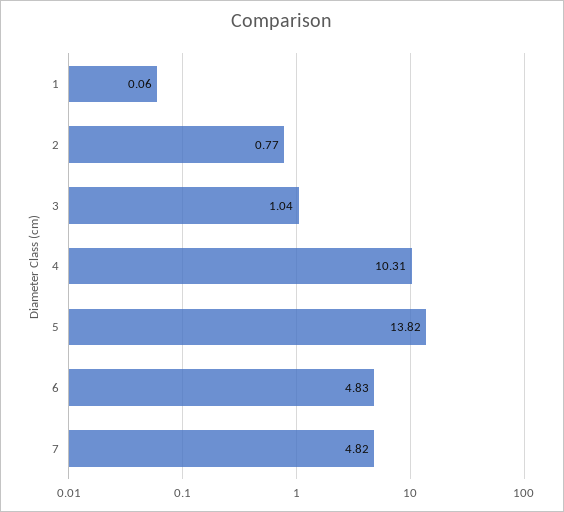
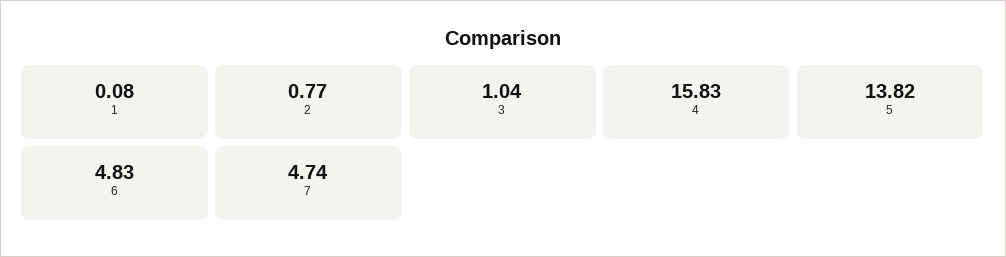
1: 0.06 -> 0.08
4: 10.31 -> 15.83
7: 4.82 -> 4.74

